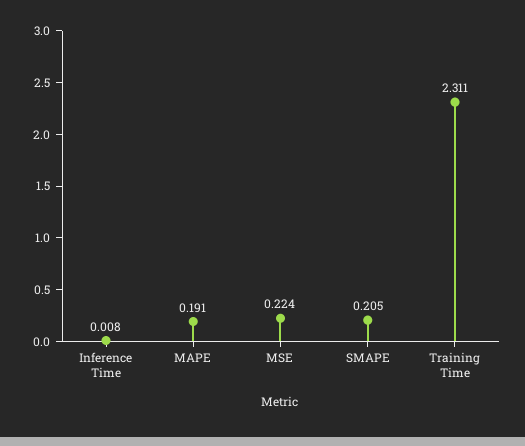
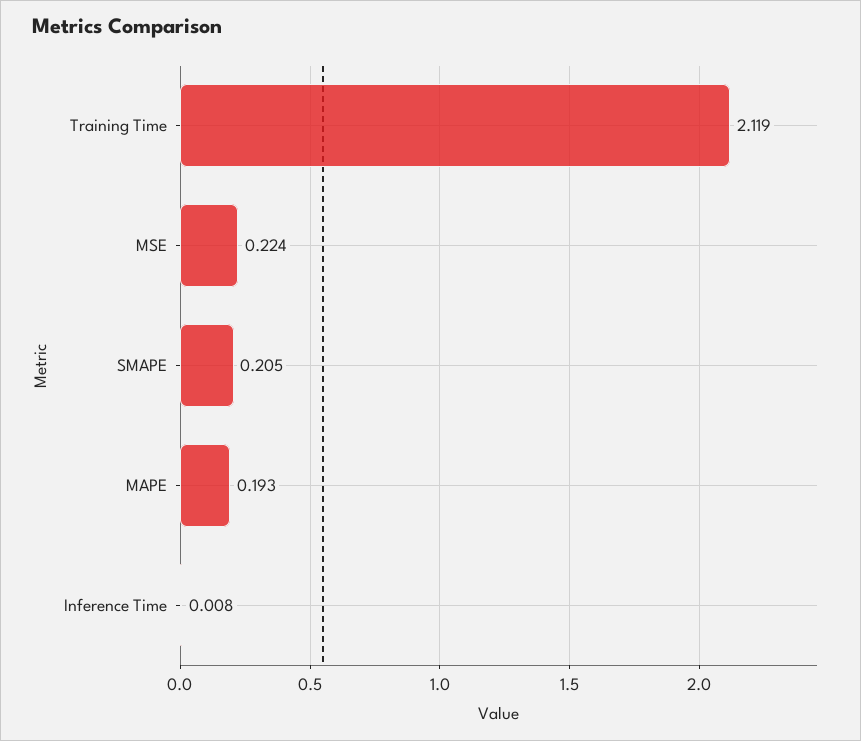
MAPE: 0.191 -> 0.193
Training Time: 2.311 -> 2.119

